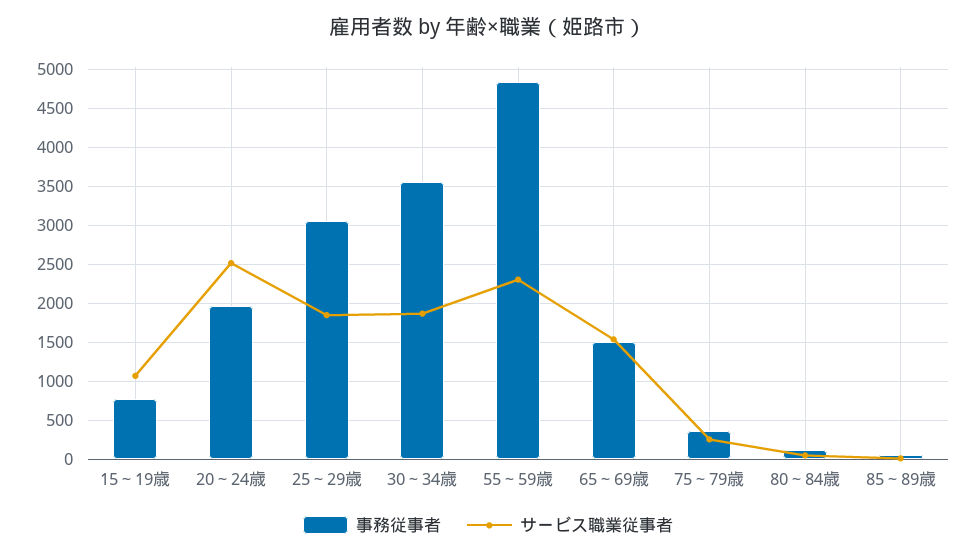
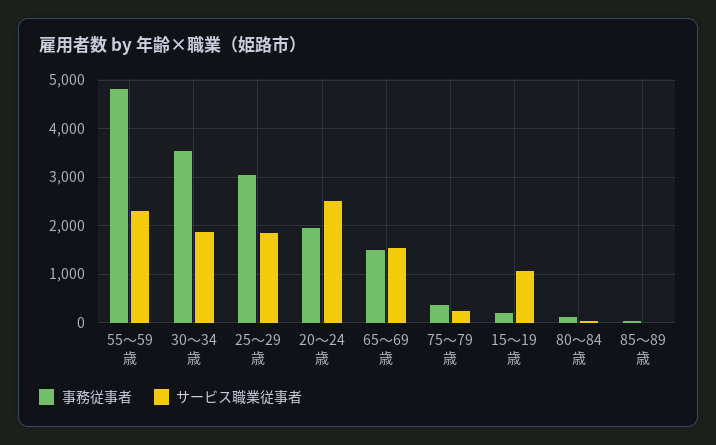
事務従事者, 15～19歳: 800 -> 200

